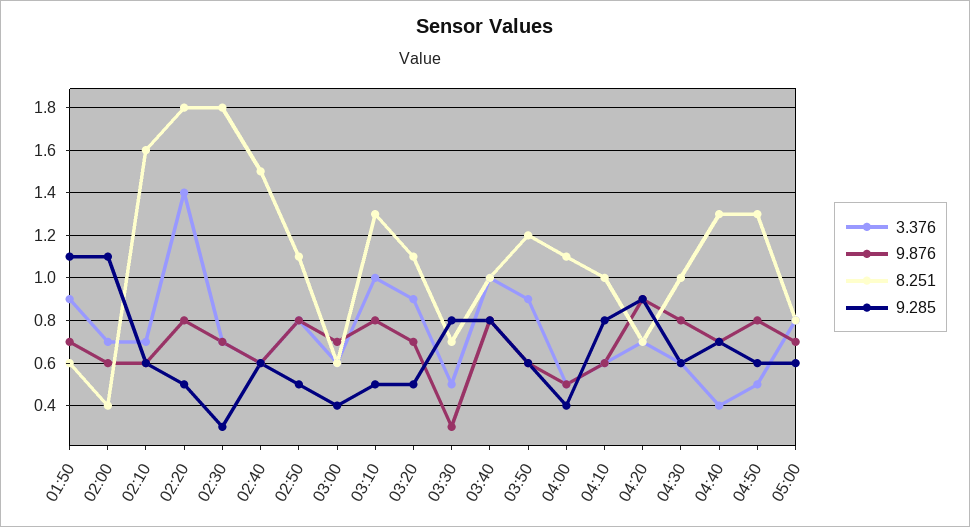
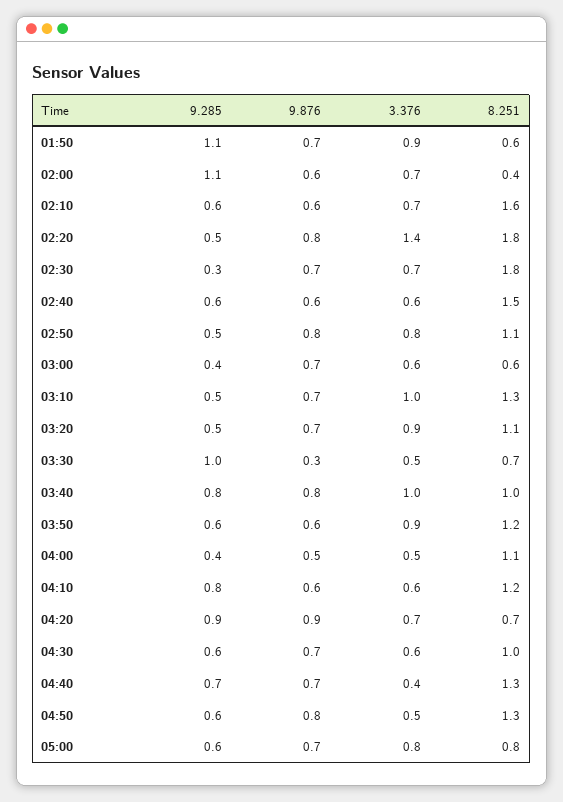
9.876, 03:10: 0.8 -> 0.7
9.285, 03:30: 0.8 -> 1
8.251, 04:10: 1 -> 1.2
9.876, 04:30: 0.8 -> 0.7

